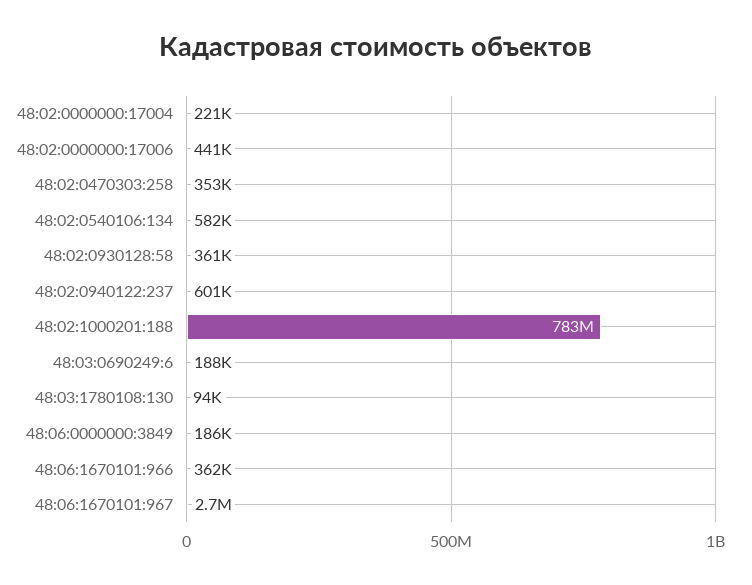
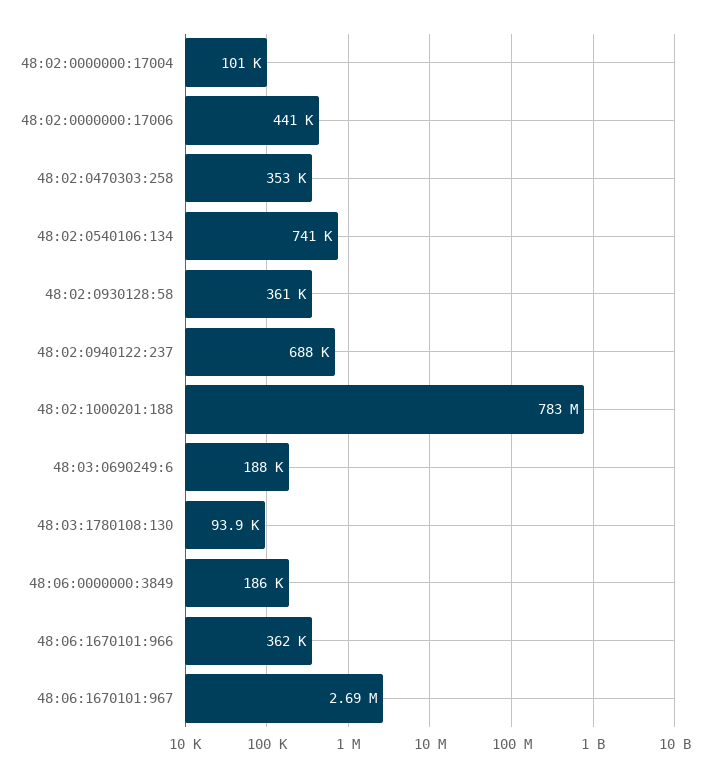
48:02:0000000:17004: 221000 -> 101000
48:02:0540106:134: 582000 -> 741000
48:02:0940122:237: 601000 -> 688000

